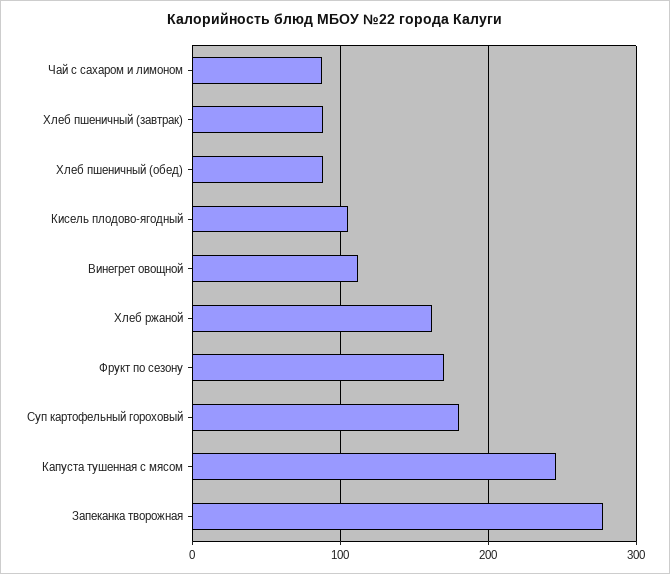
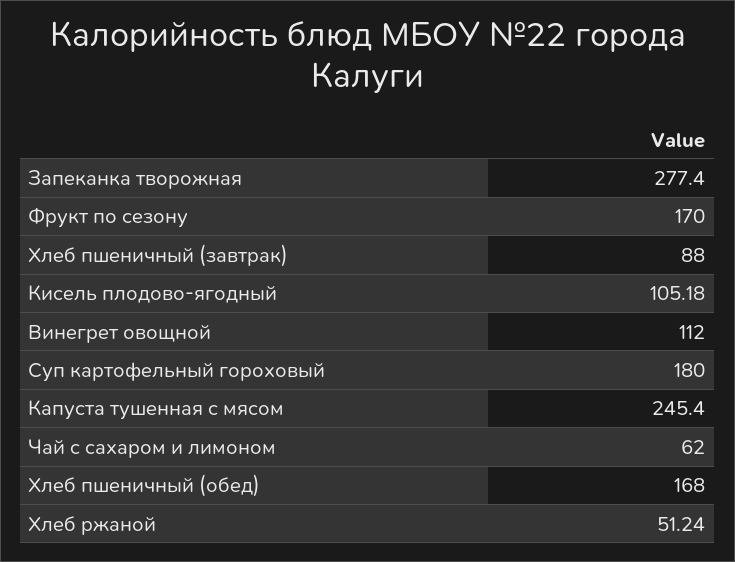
Чай с сахаром и лимоном: 90 -> 62
Хлеб пшеничный (обед): 90 -> 168
Хлеб ржаной: 160 -> 51.24

